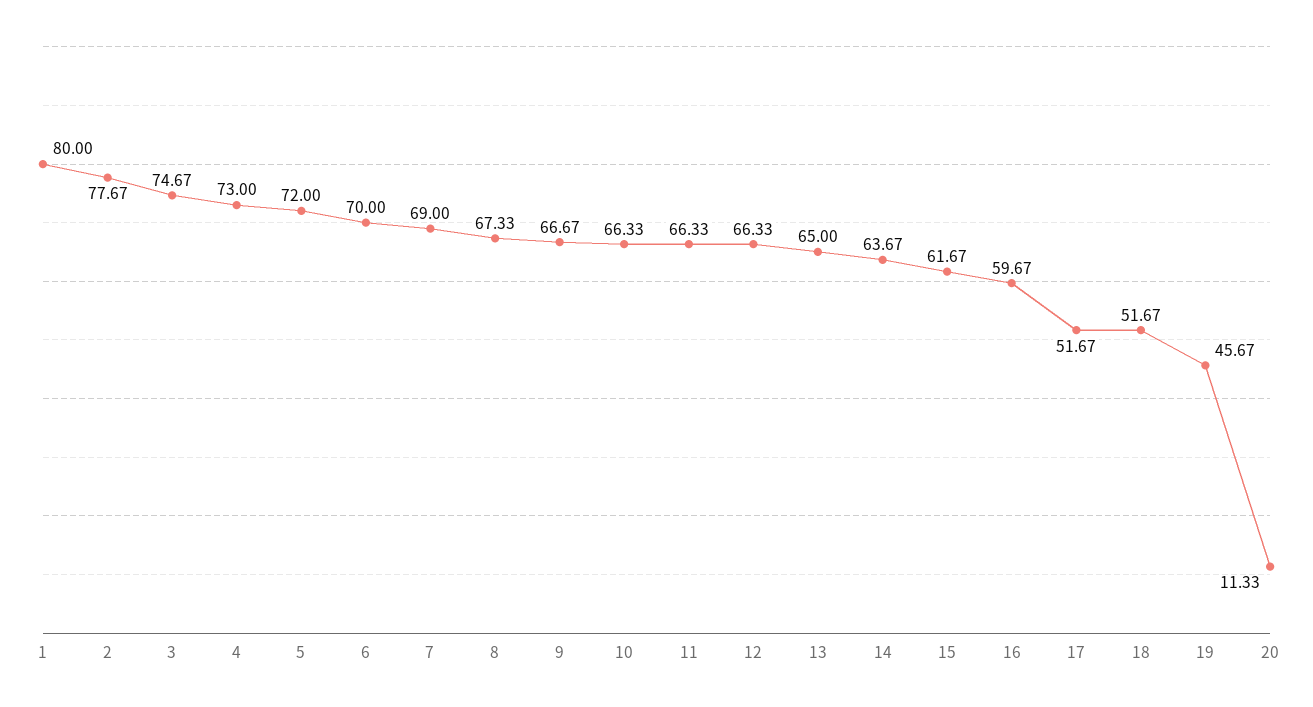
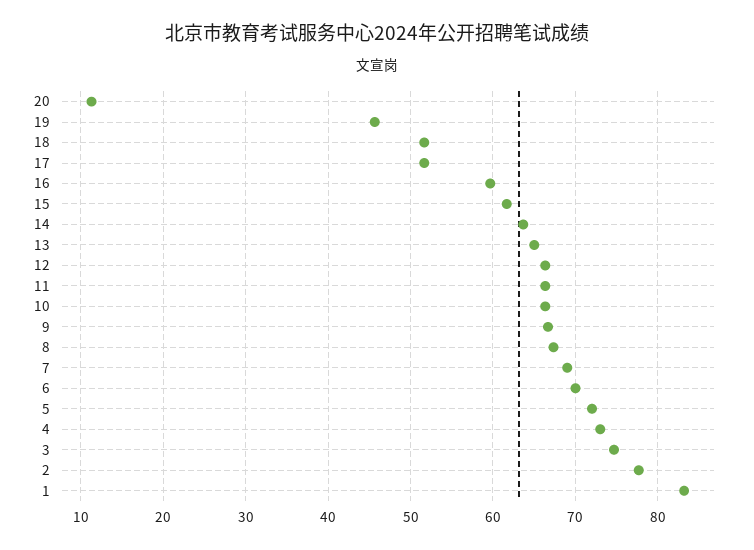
1: 80 -> 83

